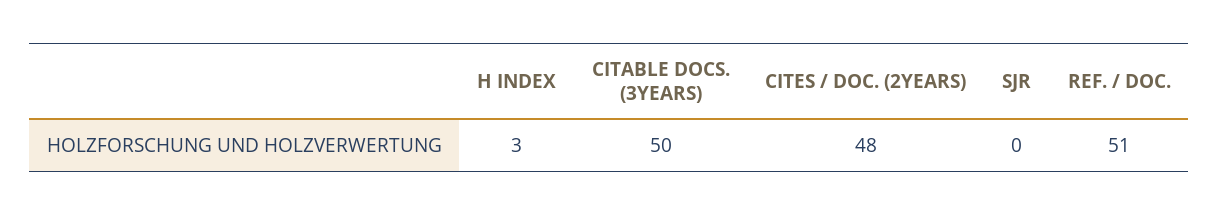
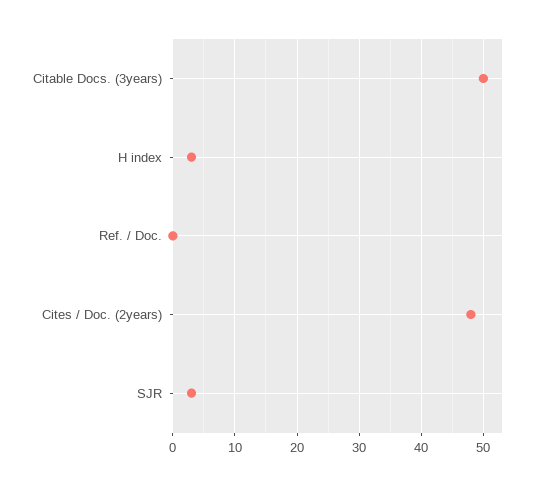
SJR: 0 -> 3
REF. / DOC.: 51 -> 0

